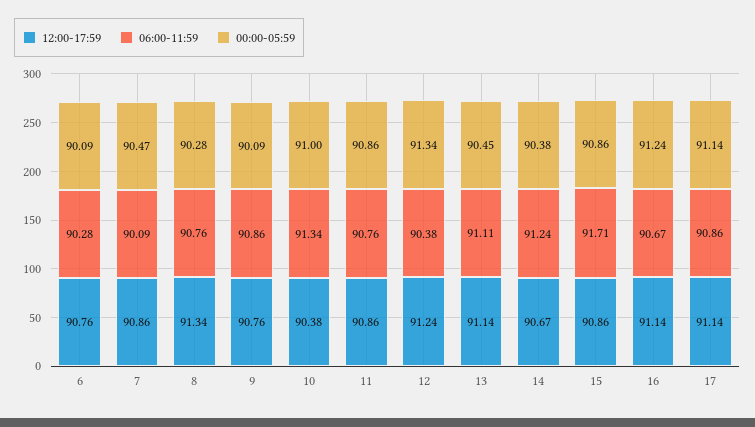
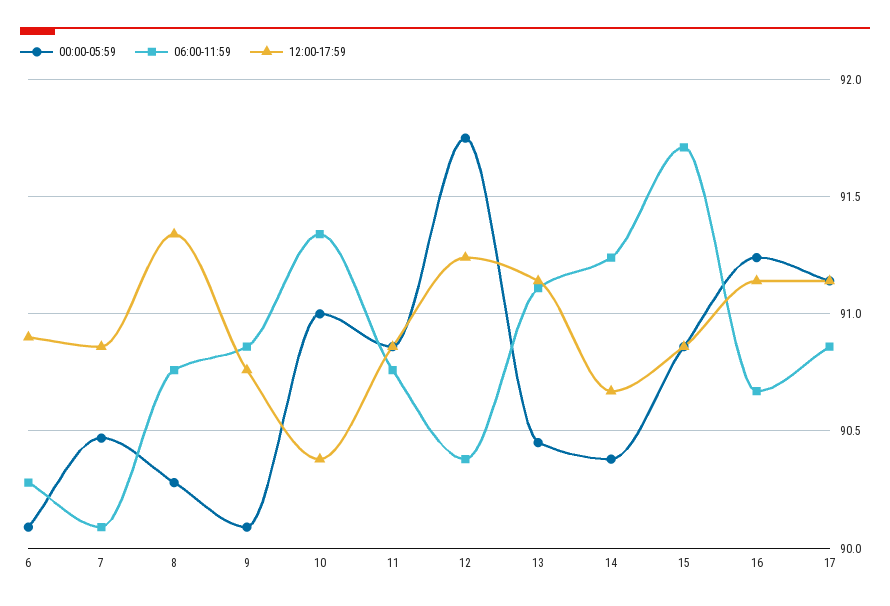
12:00-17:59, 6: 90.76 -> 90.9
00:00-05:59, 12: 91.34 -> 91.75

